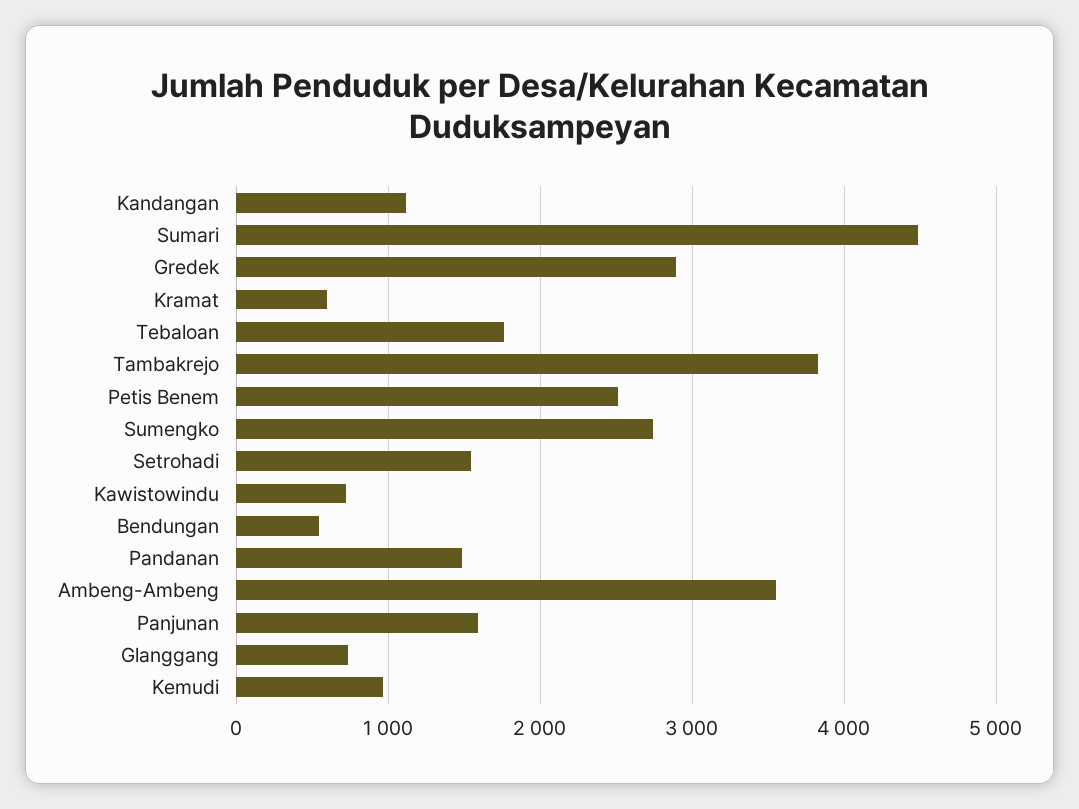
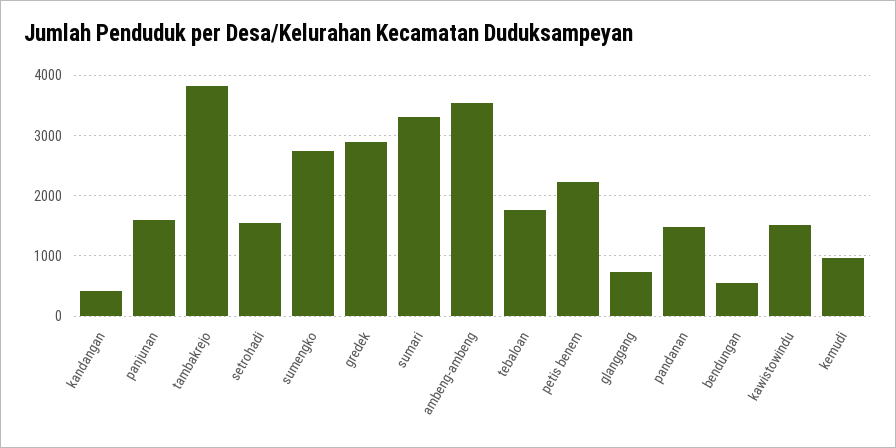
Kandangan: 1100 -> 400
Sumari: 4500 -> 3300
Kramat: 600 -> none
Petis Benem: 2500 -> 2200
Kawistowindu: 700 -> 1500

